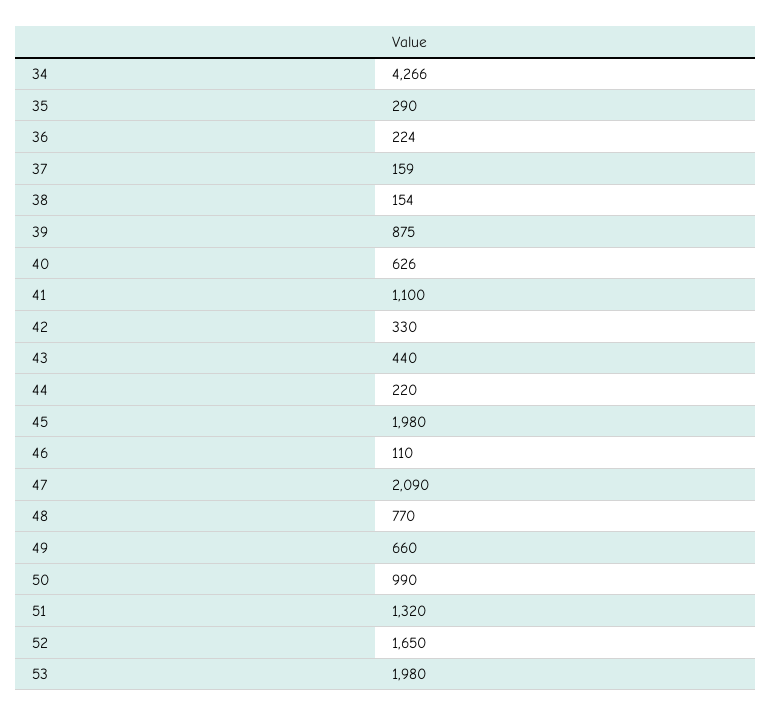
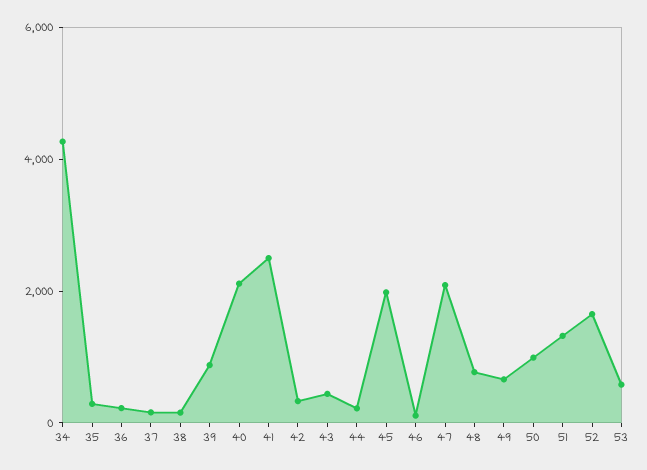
40: 626 -> 2000
41: 1100 -> 2500
53: 1980 -> 500

